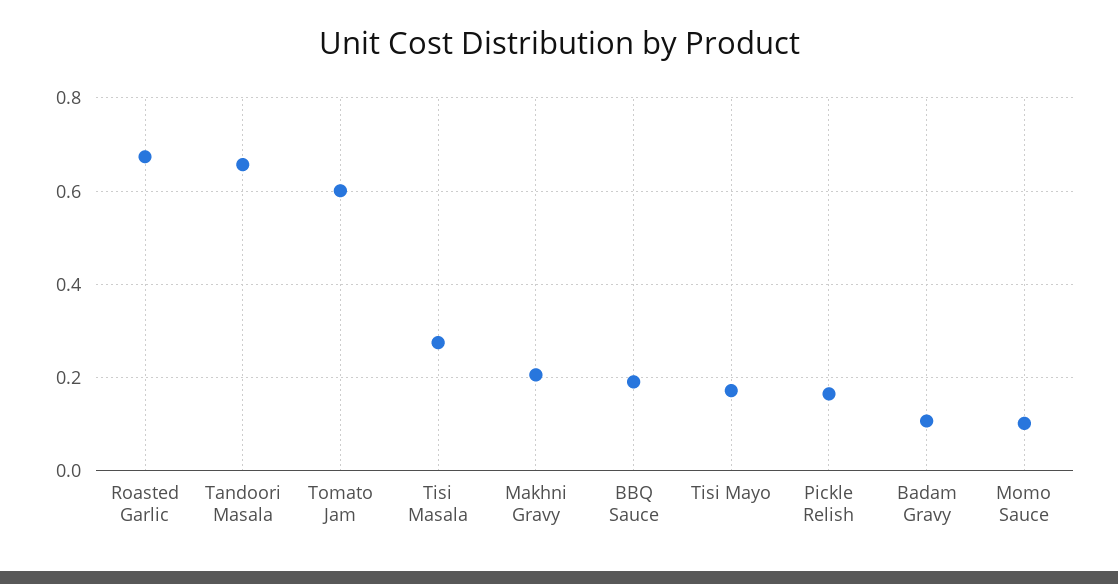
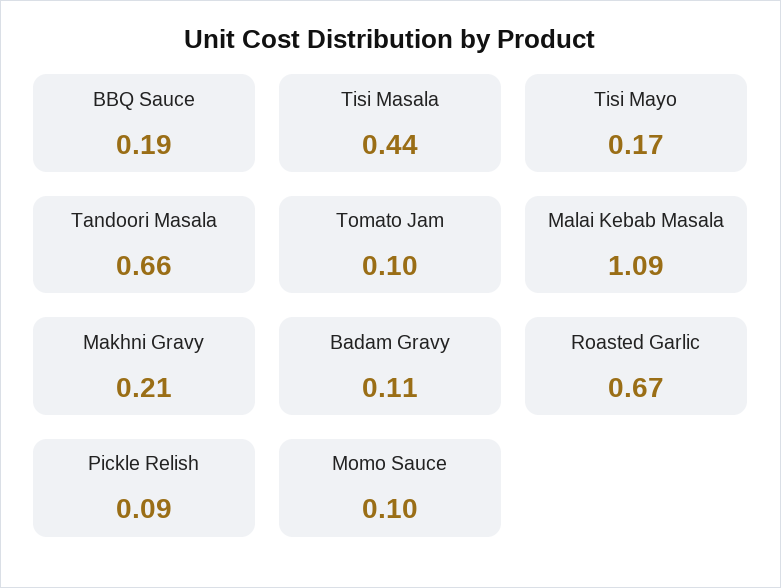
Tomato Jam: 0.6 -> 0.1
Tisi Masala: 0.28 -> 0.44
Pickle Relish: 0.16 -> 0.09
Malai Kebab Masala: none -> 1.09

